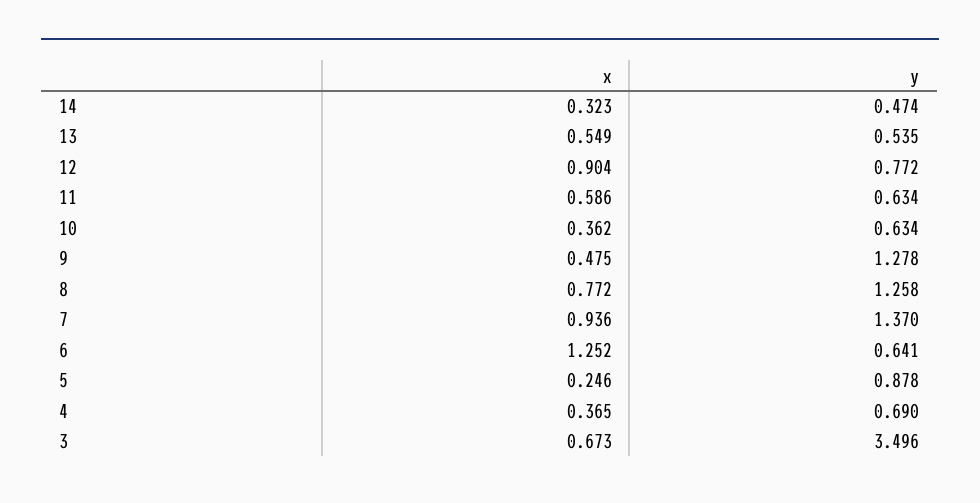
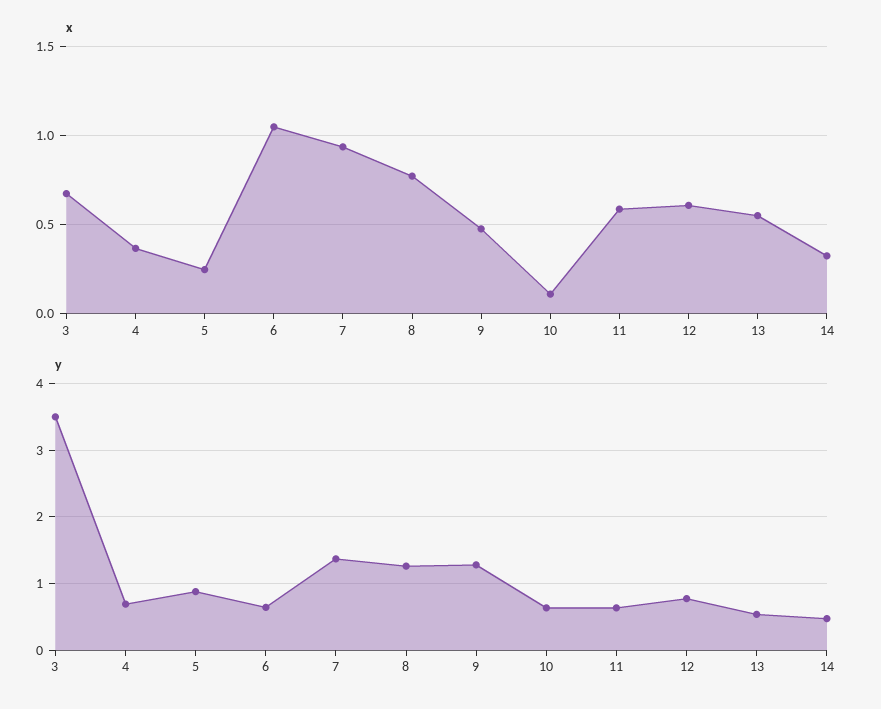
x, 12: 0.904 -> 0.6
x, 10: 0.362 -> 0.1
x, 6: 1.252 -> 1.05

